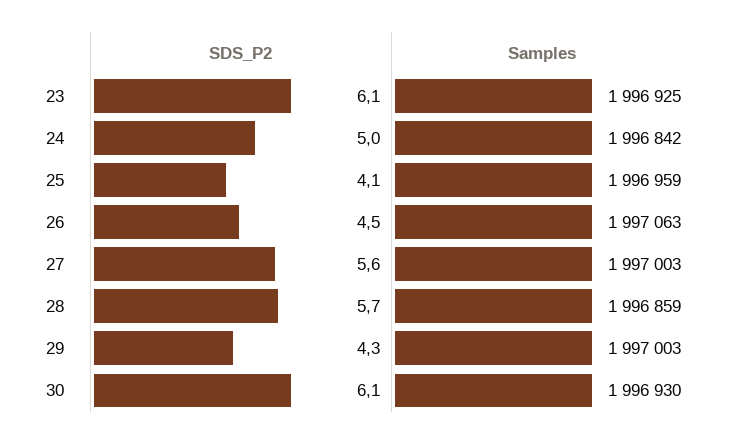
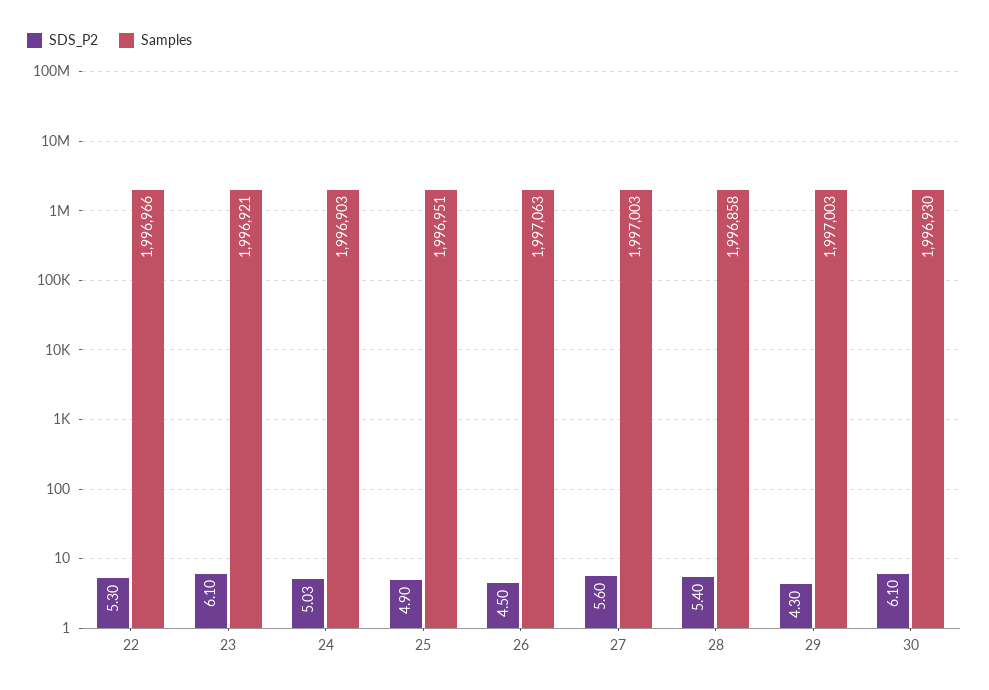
Samples, 23: 1996925 -> 1996921
SDS_P2, 24: 5 -> 5.03
Samples, 24: 1996842 -> 1996903
SDS_P2, 25: 4.1 -> 4.9
Samples, 25: 1996959 -> 1996951
SDS_P2, 28: 5.7 -> 5.4
Samples, 28: 1996859 -> 1996858
SDS_P2, 22: none -> 5.3
Samples, 22: none -> 1996966

